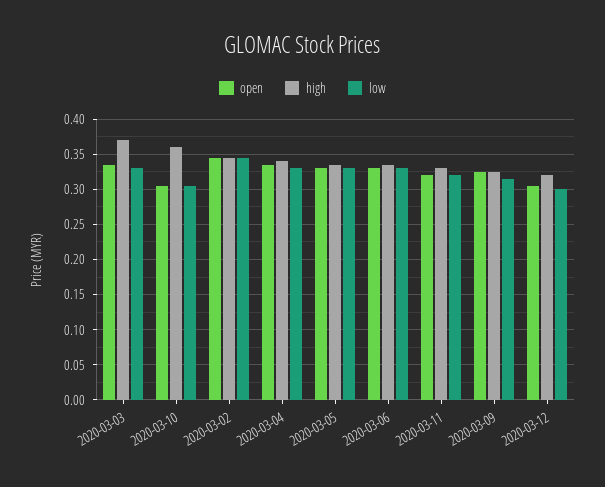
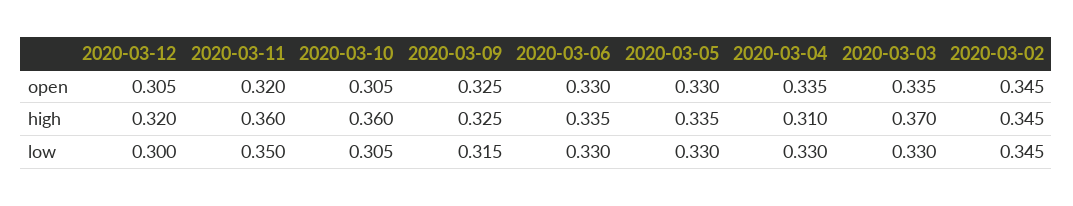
high, 2020-03-04: 0.34 -> 0.31
high, 2020-03-11: 0.33 -> 0.36
low, 2020-03-11: 0.32 -> 0.35

